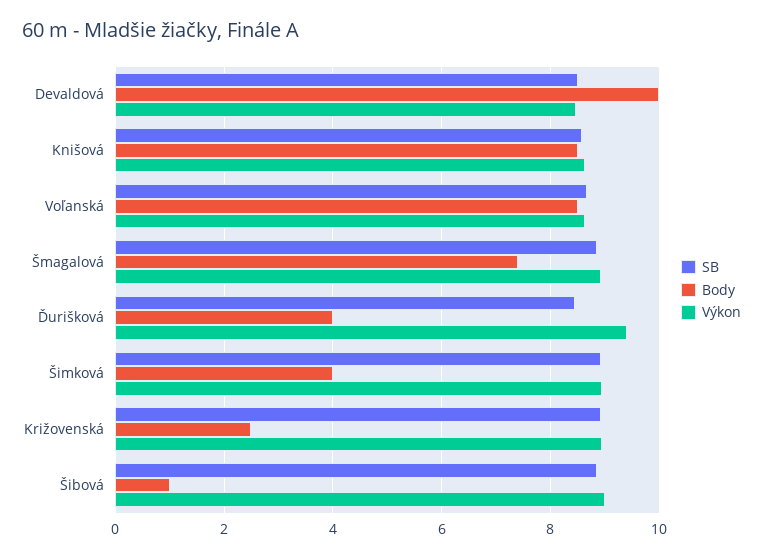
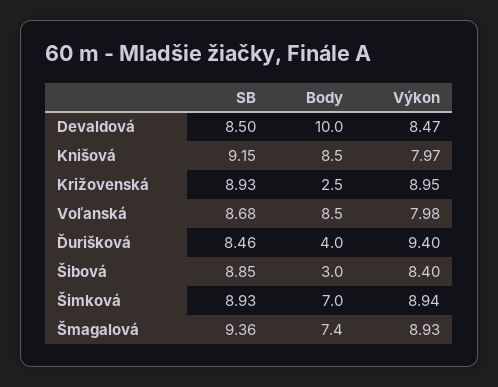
SB, Knišová: 8.6 -> 9.15
Výkon, Knišová: 8.6 -> 7.97
Výkon, Voľanská: 8.6 -> 7.98
SB, Šmagalová: 8.8 -> 9.36
Body, Šimková: 4 -> 7
Body, Šibová: 1 -> 3
Výkon, Šibová: 9 -> 8.4

